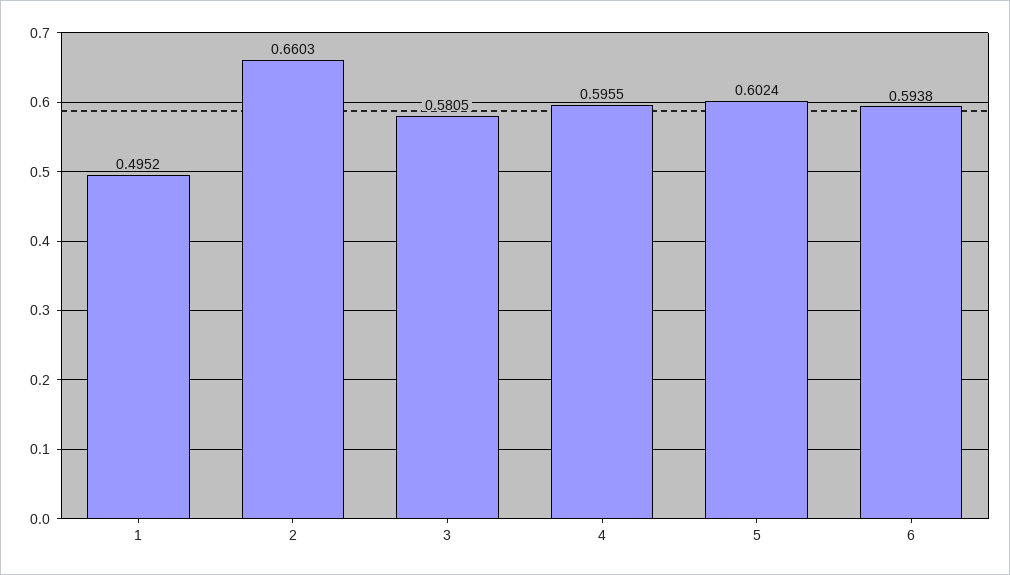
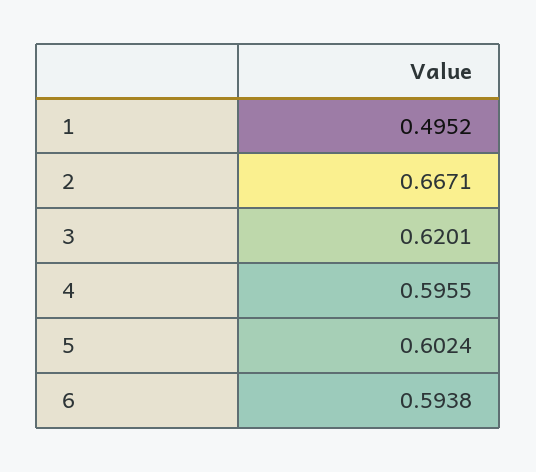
2: 0.6603 -> 0.6671
3: 0.5805 -> 0.6201

